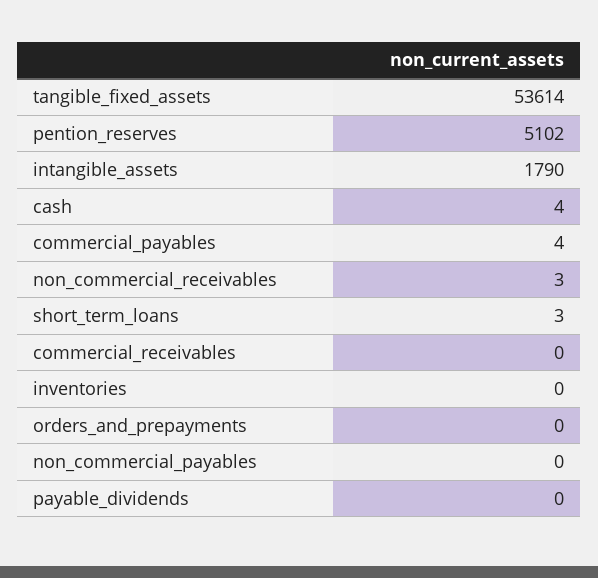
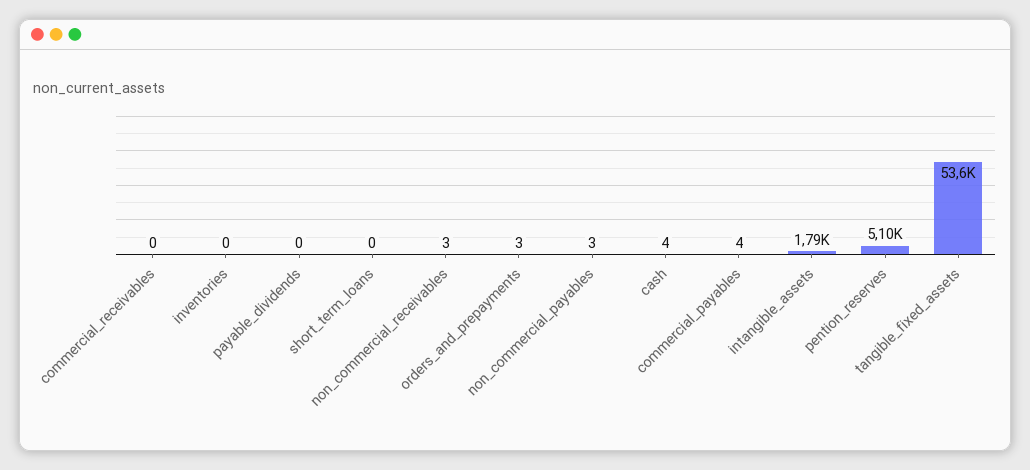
short_term_loans: 3 -> 0
orders_and_prepayments: 0 -> 3
non_commercial_payables: 0 -> 3

